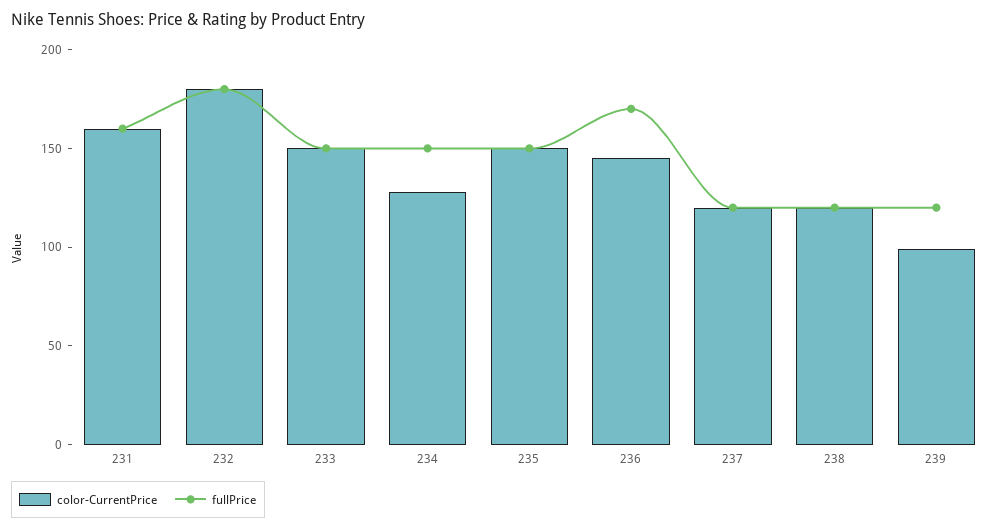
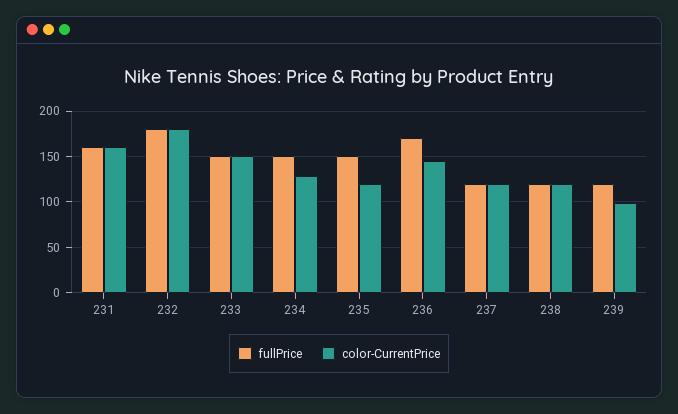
color-CurrentPrice, 235: 150 -> 120

